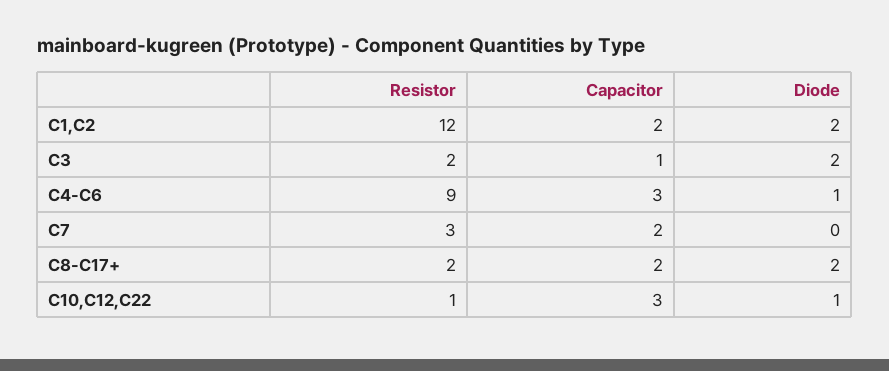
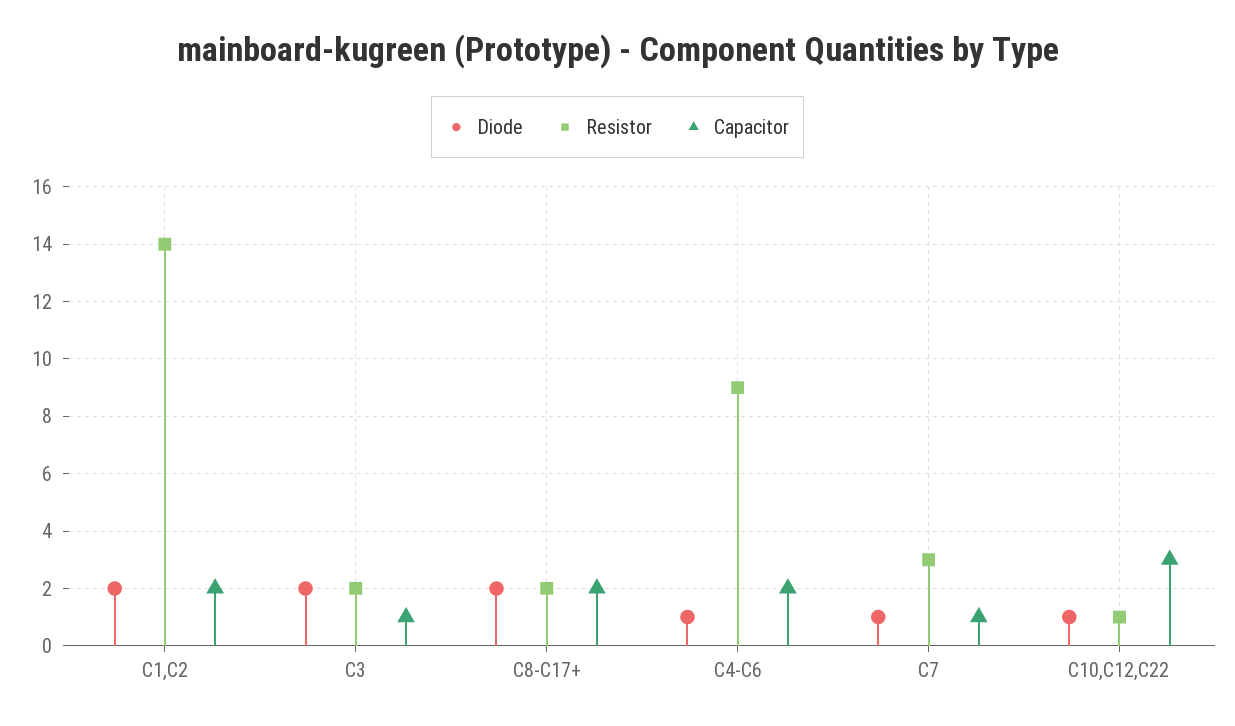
Resistor, C1,C2: 12 -> 14
Capacitor, C4-C6: 3 -> 2
Capacitor, C7: 2 -> 1
Diode, C7: 0 -> 1

